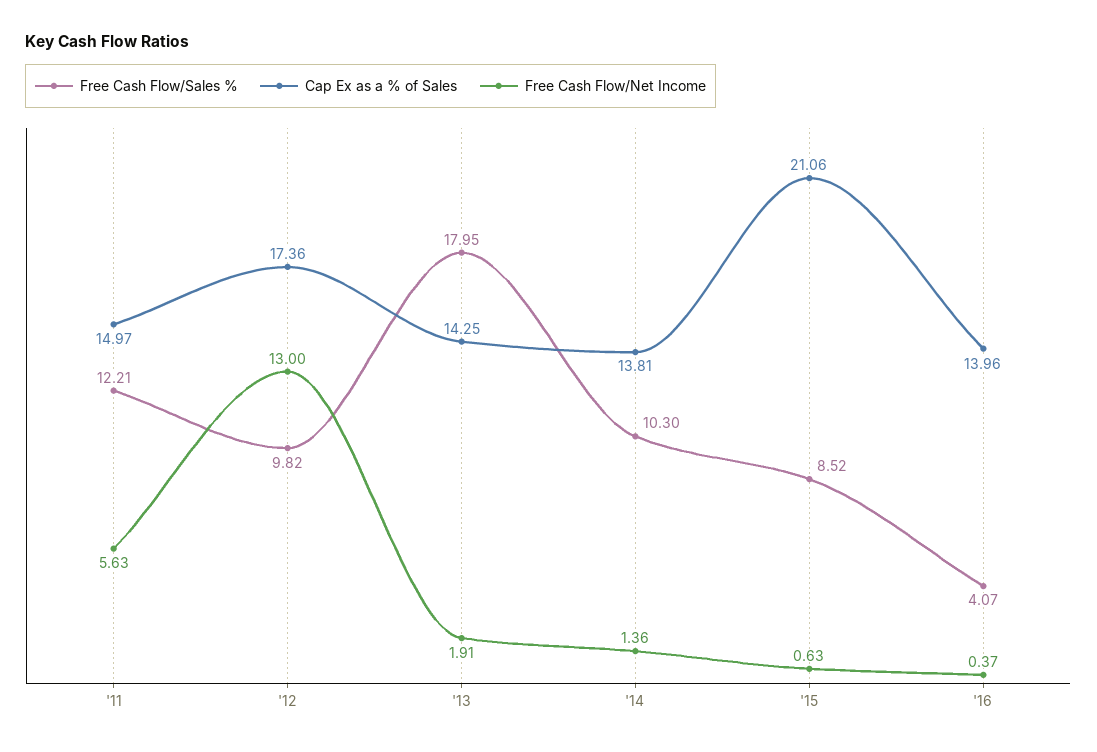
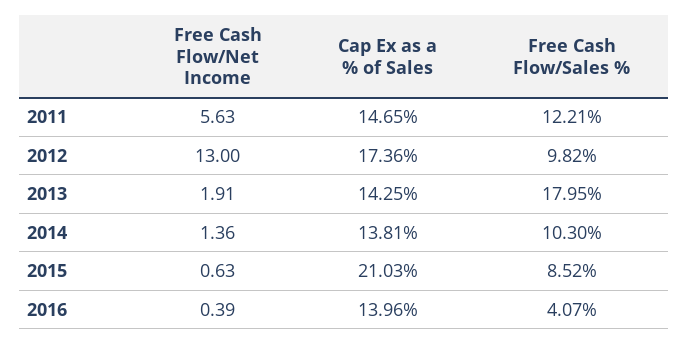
Cap Ex as a % of Sales, '11: 14.97 -> 14.65
Cap Ex as a % of Sales, '15: 21.06 -> 21.03
Free Cash Flow/Net Income, '16: 0.37 -> 0.39

